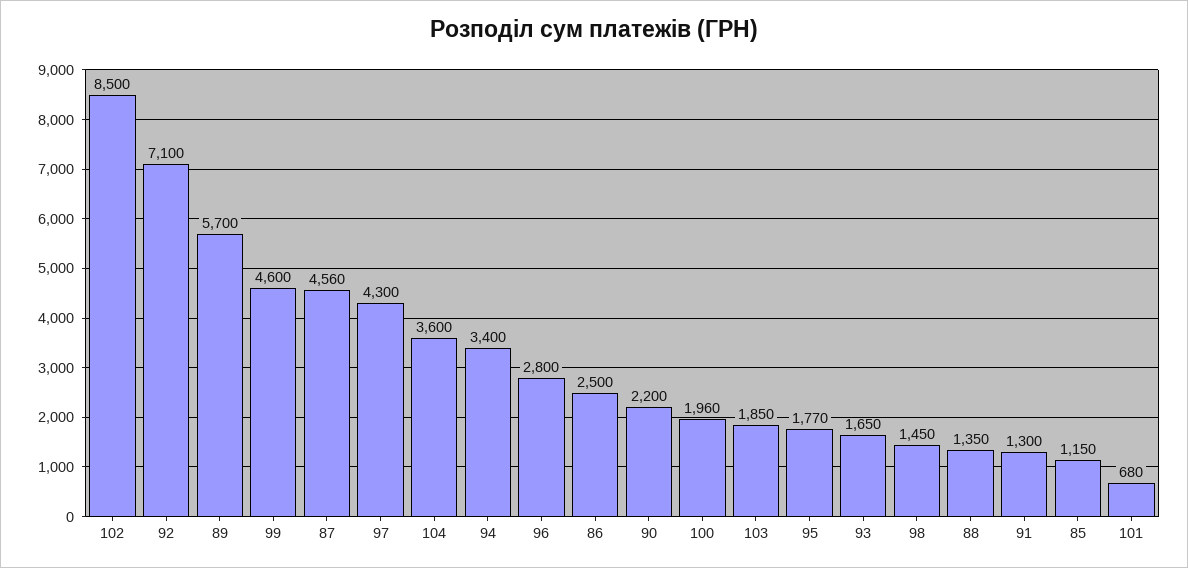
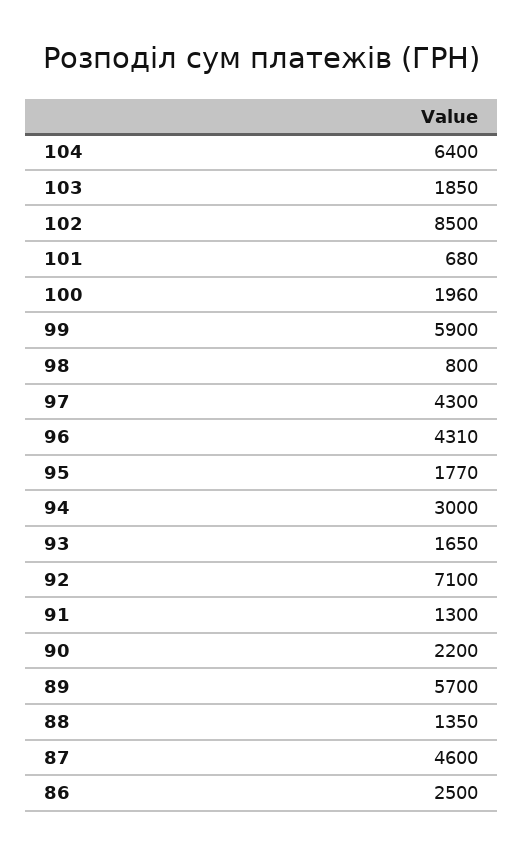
99: 4600 -> 5900
87: 4560 -> 4600
104: 3600 -> 6400
94: 3400 -> 3000
96: 2800 -> 4310
98: 1450 -> 800
85: 1150 -> none

